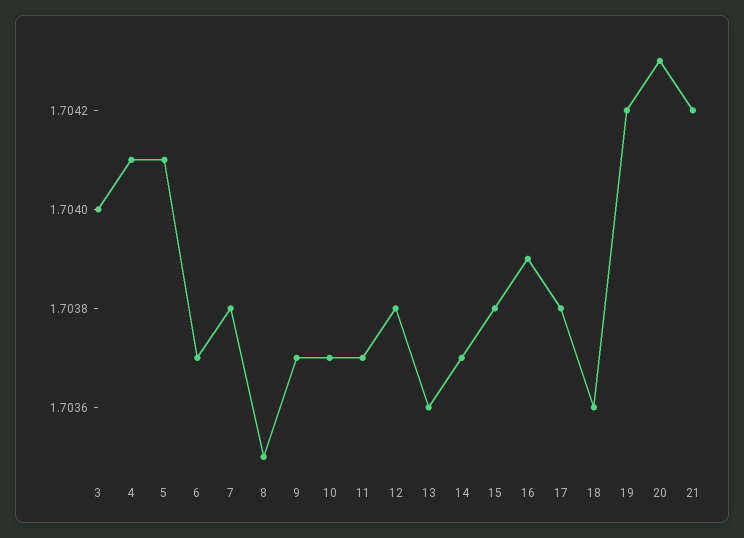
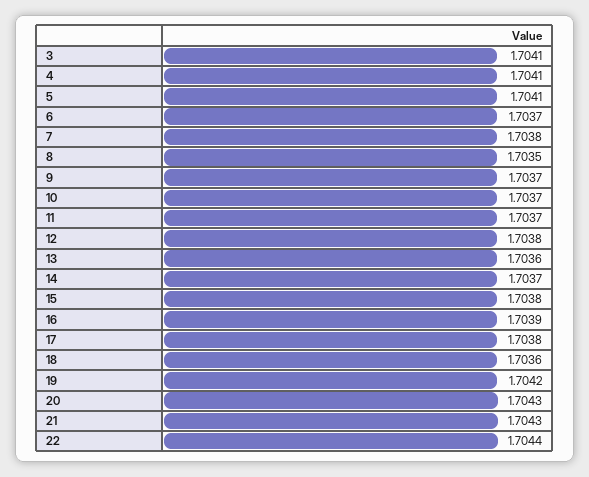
3: 1.704 -> 1.7041
21: 1.7042 -> 1.7043
22: none -> 1.7044

